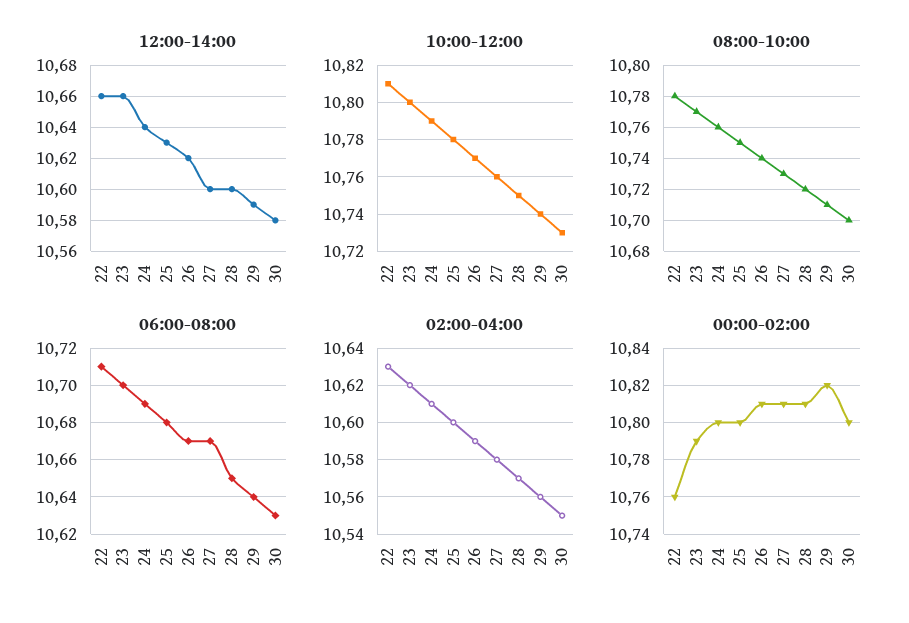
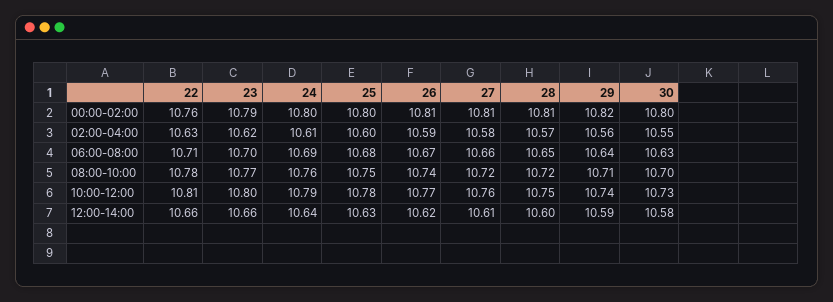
12:00-14:00, 27: 10.6 -> 10.61
08:00-10:00, 27: 10.73 -> 10.72
06:00-08:00, 27: 10.67 -> 10.66

